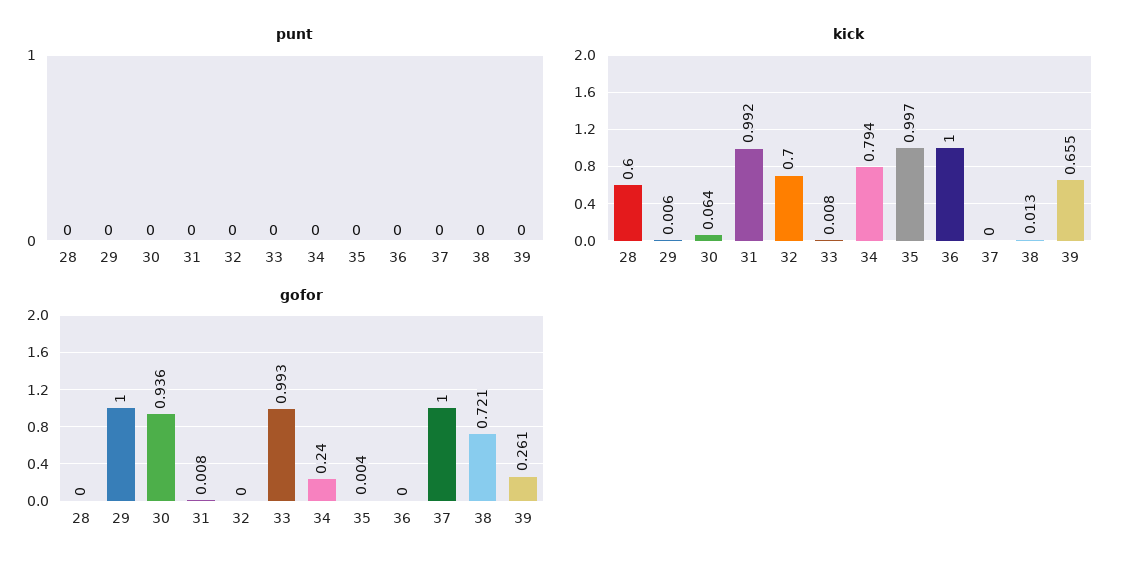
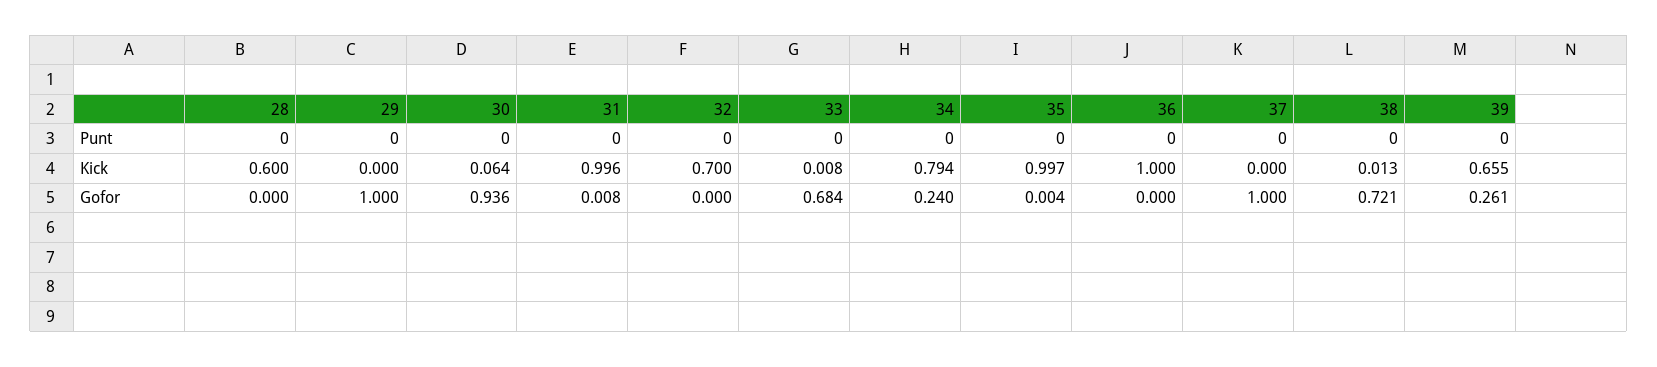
kick, 29: 0.006 -> 0
kick, 31: 0.992 -> 0.996
gofor, 33: 0.993 -> 0.684

